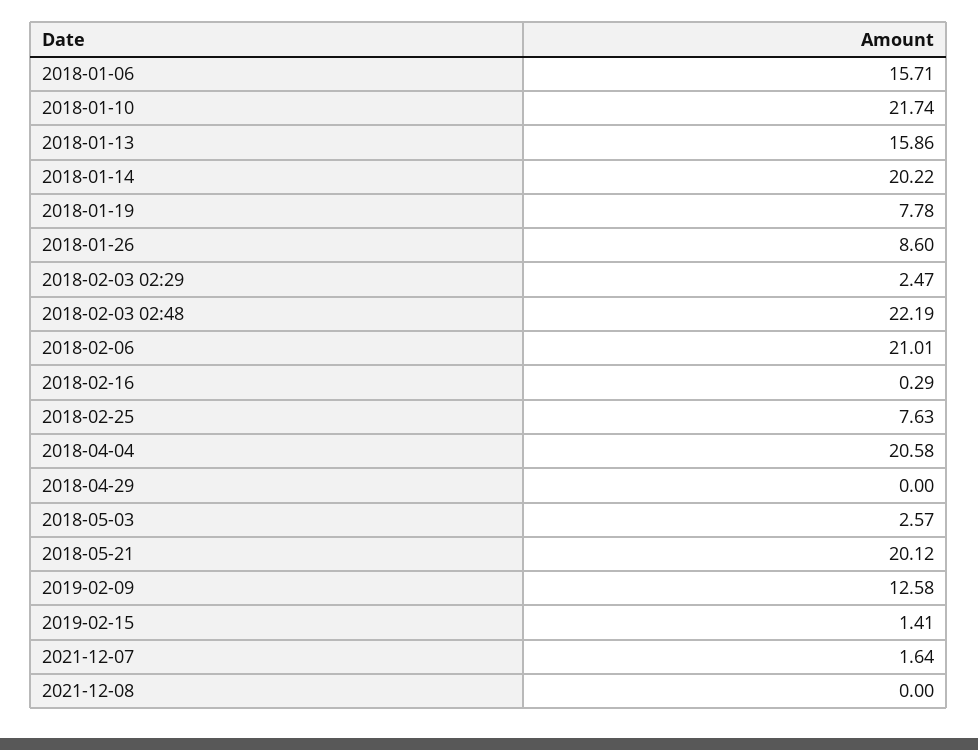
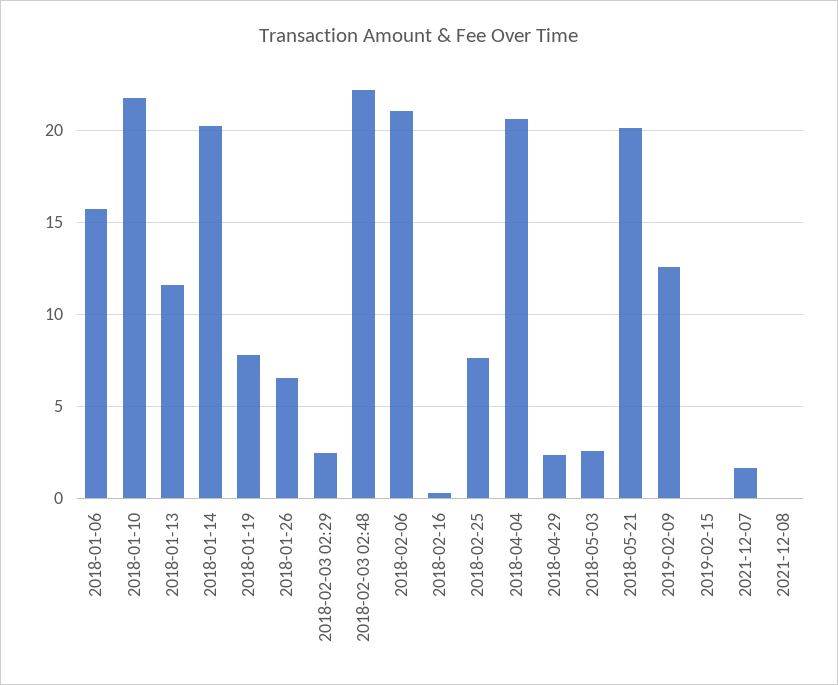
2018-01-13: 15.86 -> 11.5
2018-01-26: 8.6 -> 6.5
2018-04-29: 0 -> 2.5
2019-02-15: 1.41 -> 0

